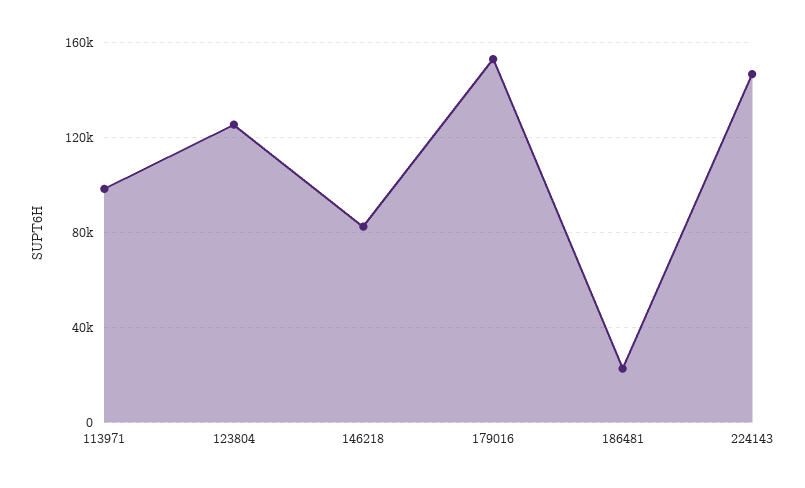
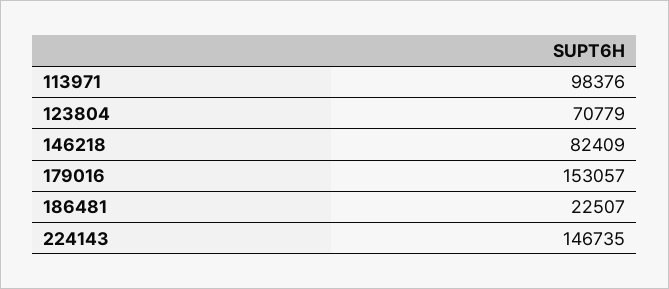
123804: 125000 -> 70779

